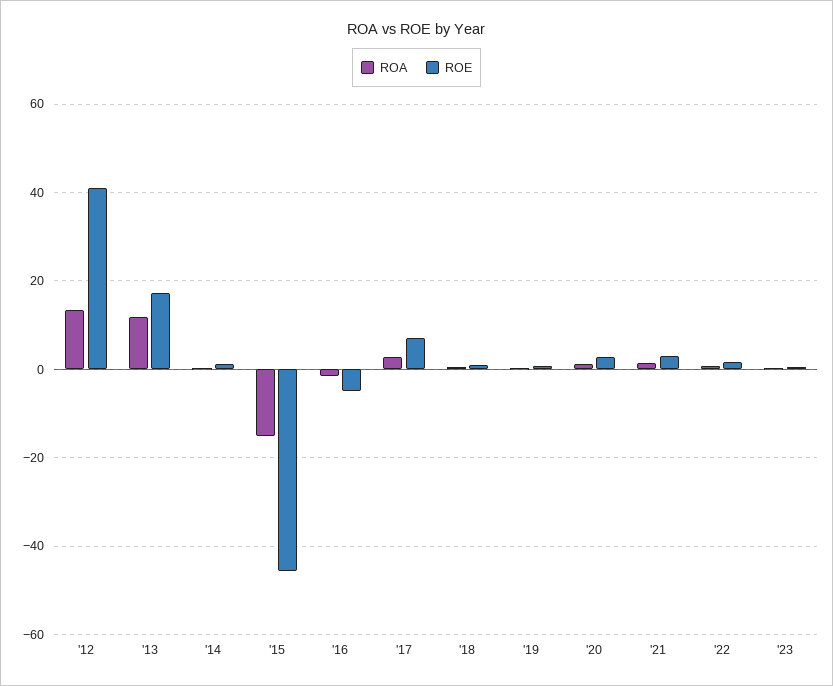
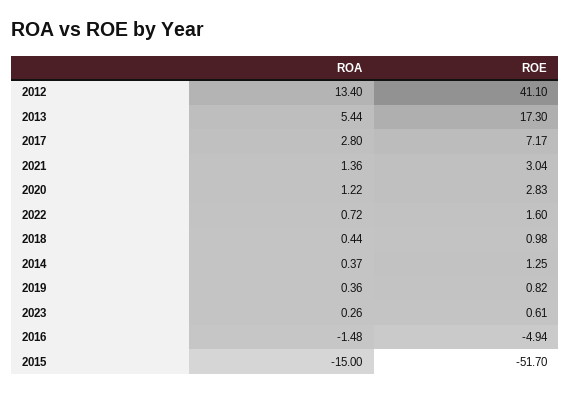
ROA, '13: 12 -> 5.44
ROE, '15: -46 -> -51.7

